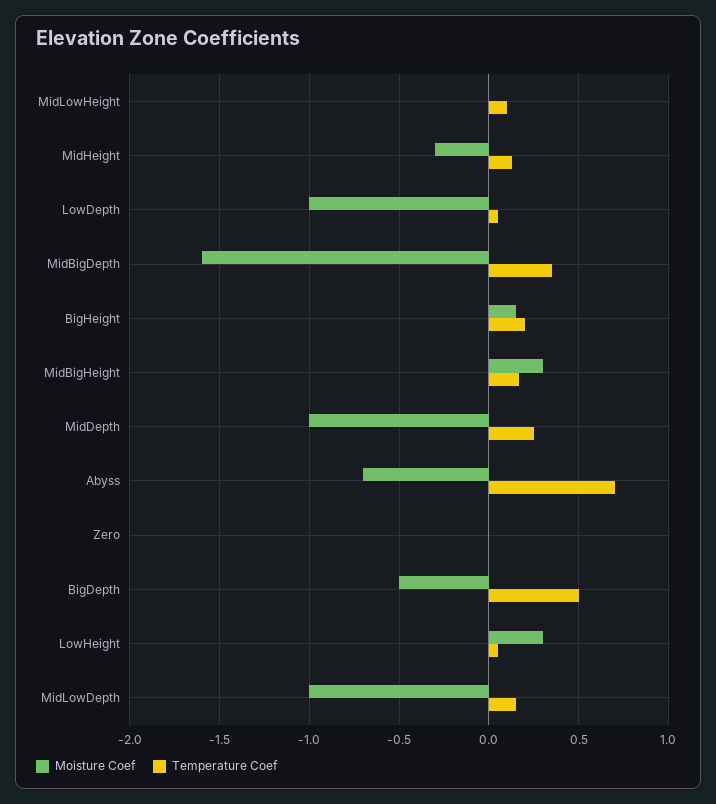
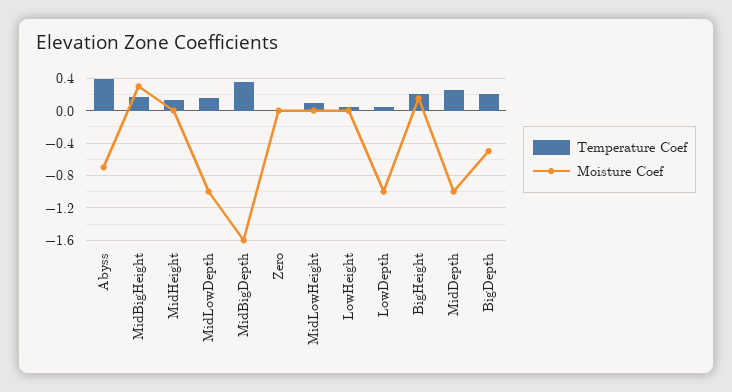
Moisture Coef, MidHeight: -0.3 -> 0
Temperature Coef, Abyss: 0.7 -> 0.4
Temperature Coef, BigDepth: 0.5 -> 0.2
Moisture Coef, LowHeight: 0.3 -> 0

